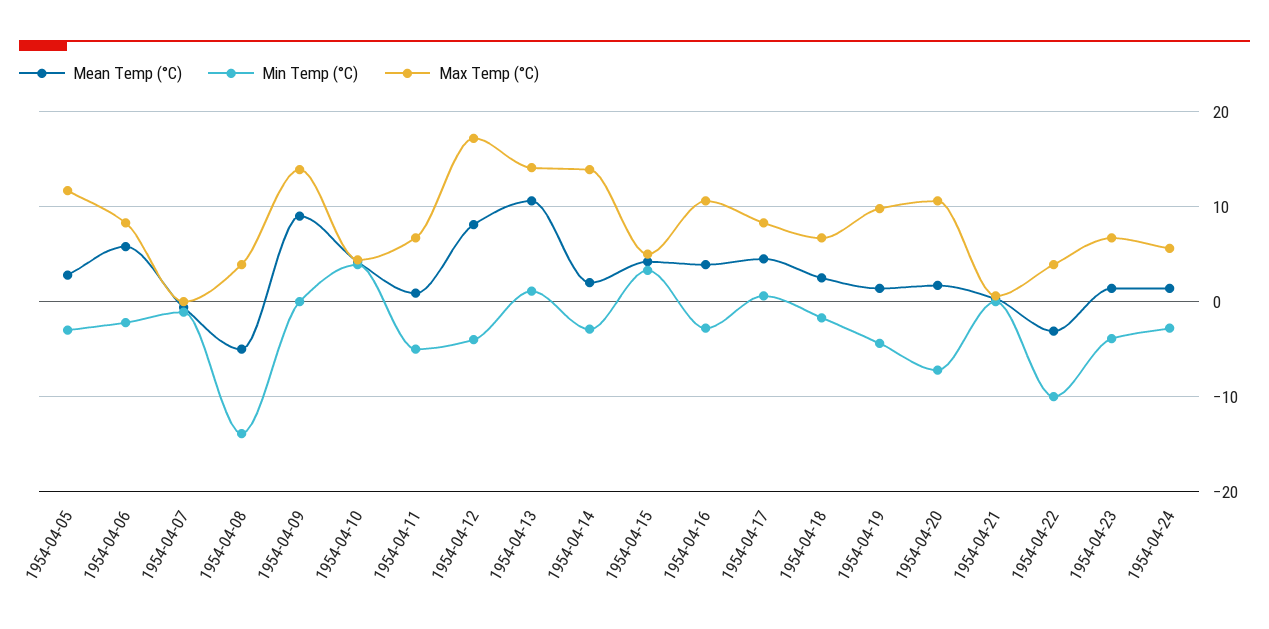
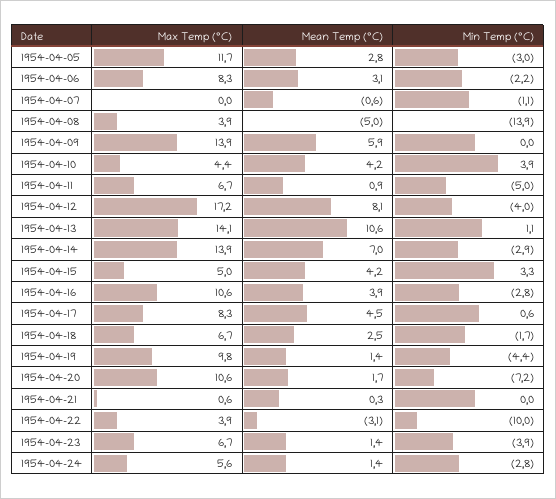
Mean Temp (°C), 1954-04-06: 6 -> 3.1
Mean Temp (°C), 1954-04-09: 9 -> 5.9
Mean Temp (°C), 1954-04-14: 2 -> 7

